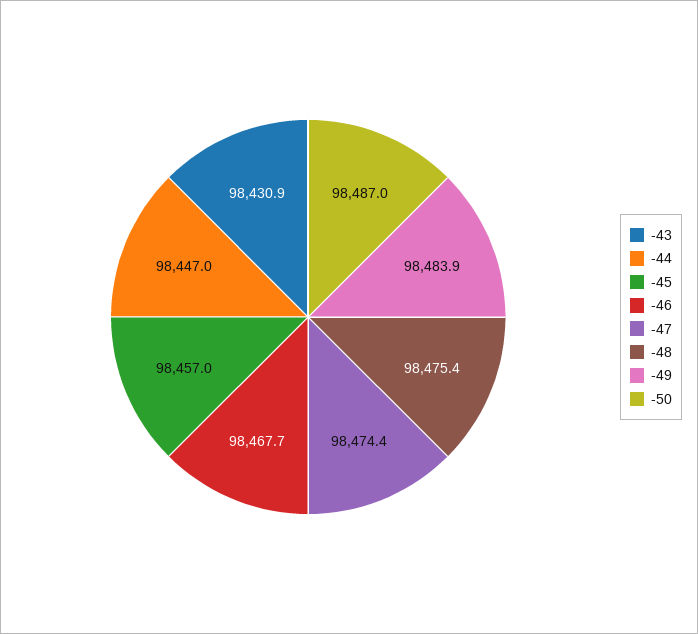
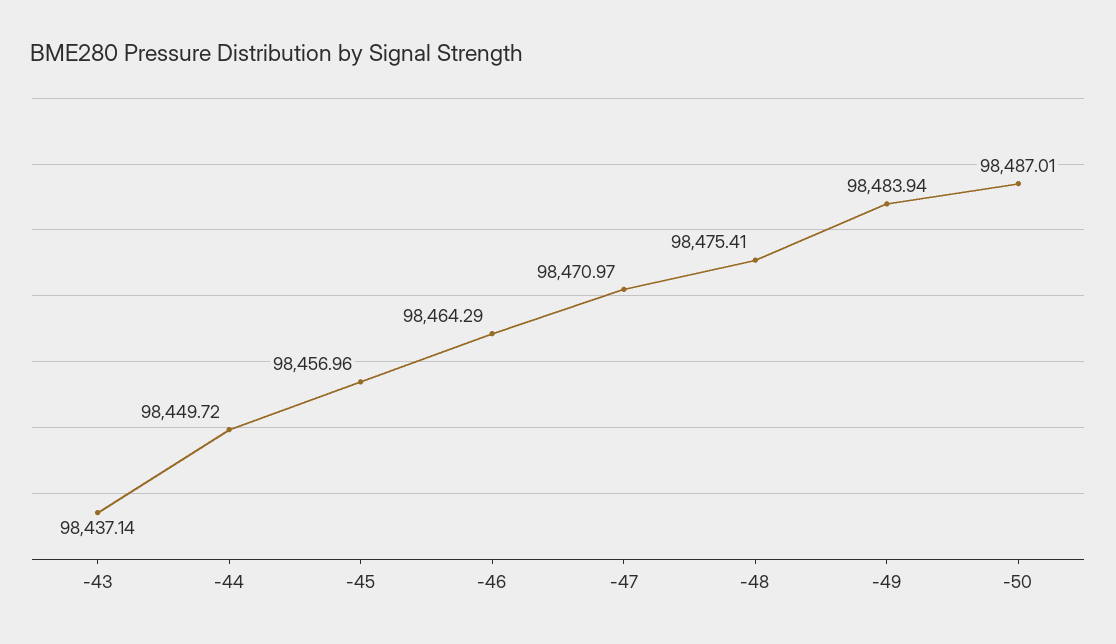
-43: 98430.9 -> 98437.14
-44: 98447 -> 98449.72
-46: 98467.7 -> 98464.29
-47: 98474.4 -> 98470.97

